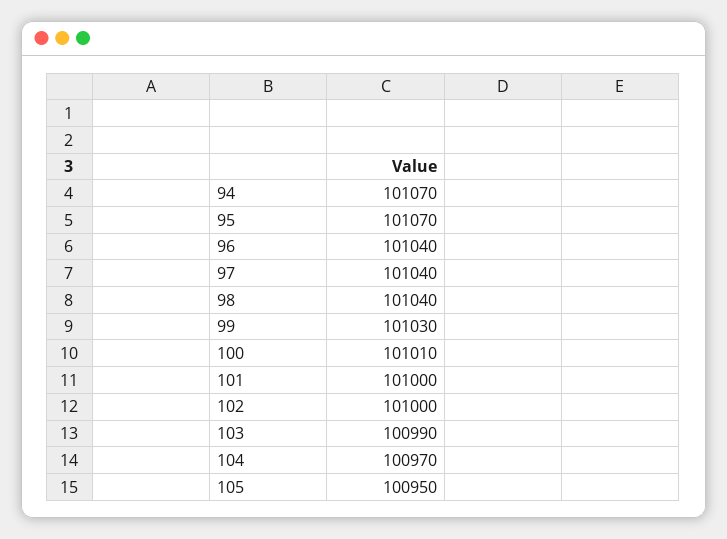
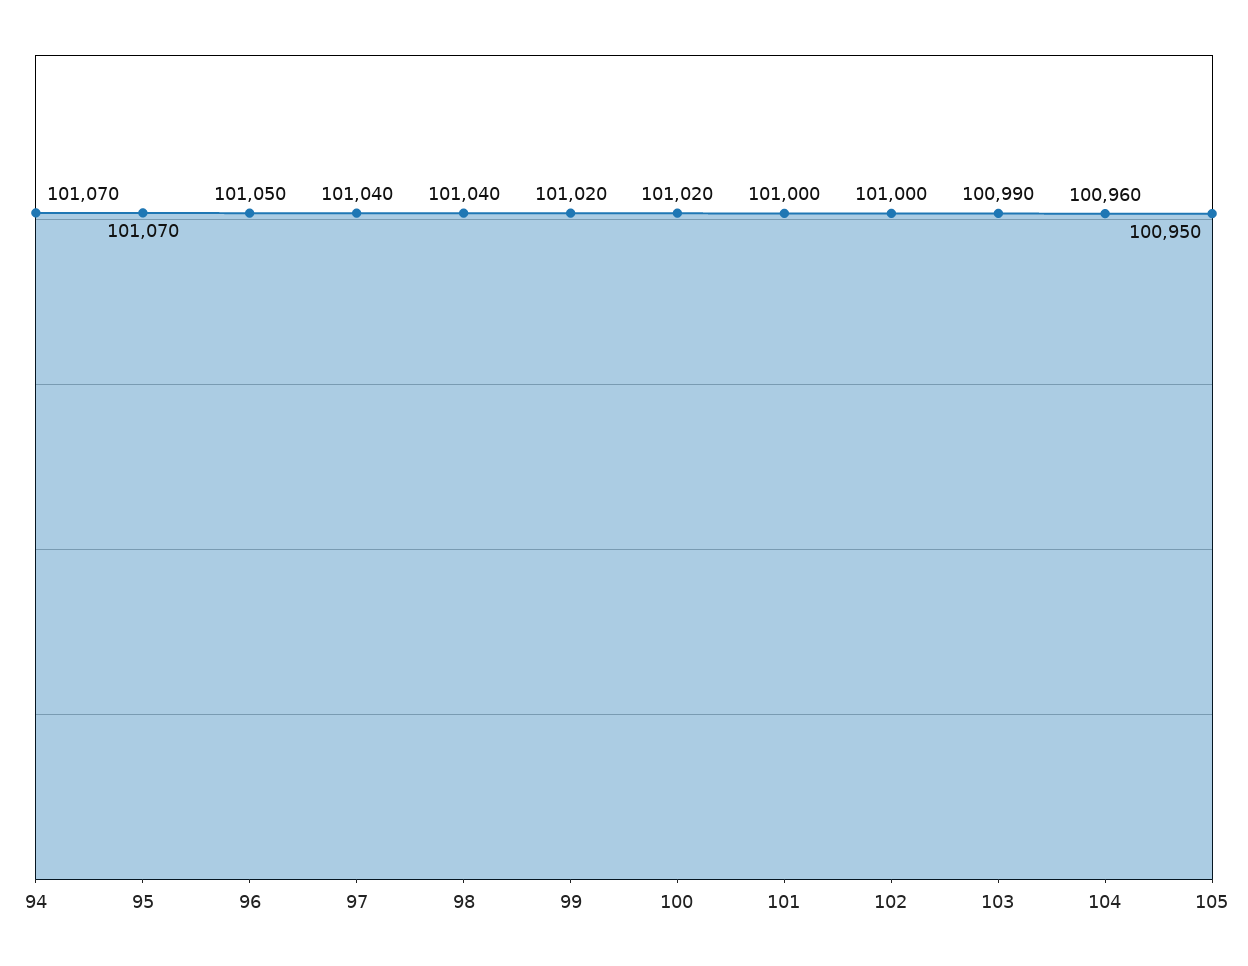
96: 101040 -> 101050
99: 101030 -> 101020
100: 101010 -> 101020
104: 100970 -> 100960

